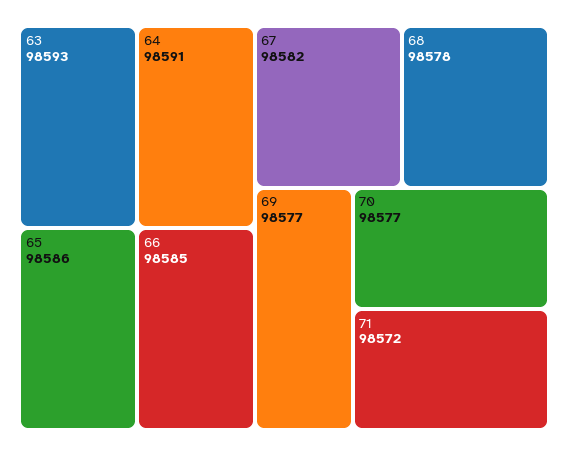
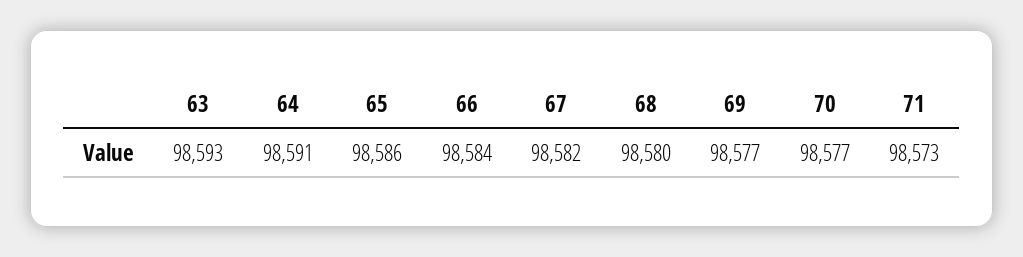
66: 98585 -> 98584
68: 98578 -> 98580
71: 98572 -> 98573

